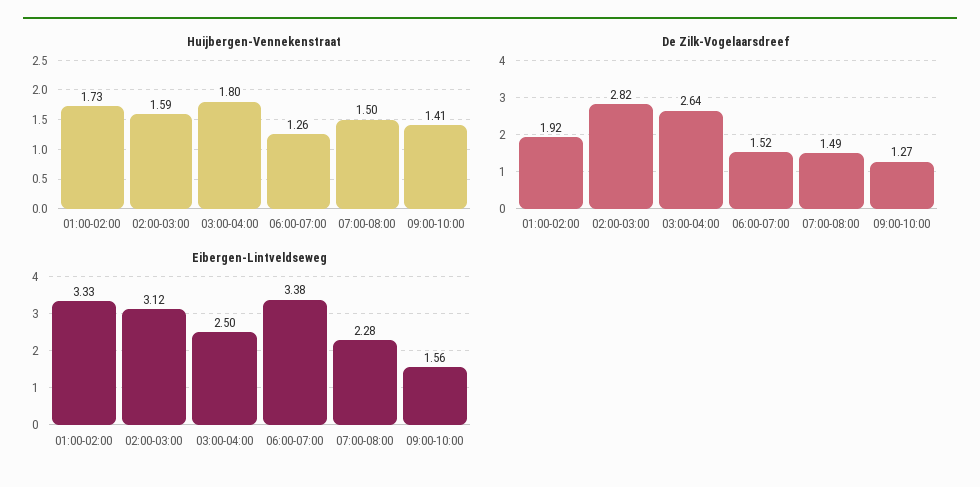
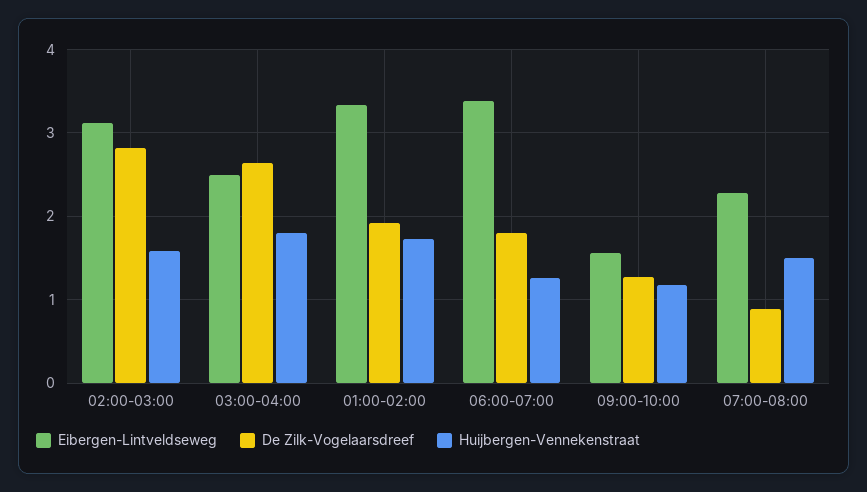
Huijbergen-Vennekenstraat, 09:00-10:00: 1.41 -> 1.2
De Zilk-Vogelaarsdreef, 06:00-07:00: 1.52 -> 1.8
De Zilk-Vogelaarsdreef, 07:00-08:00: 1.49 -> 0.9

